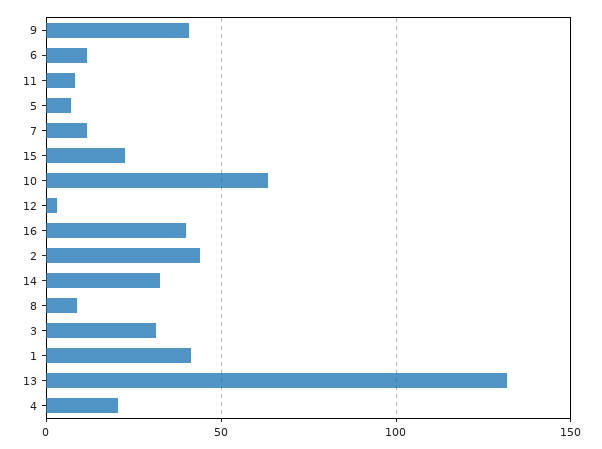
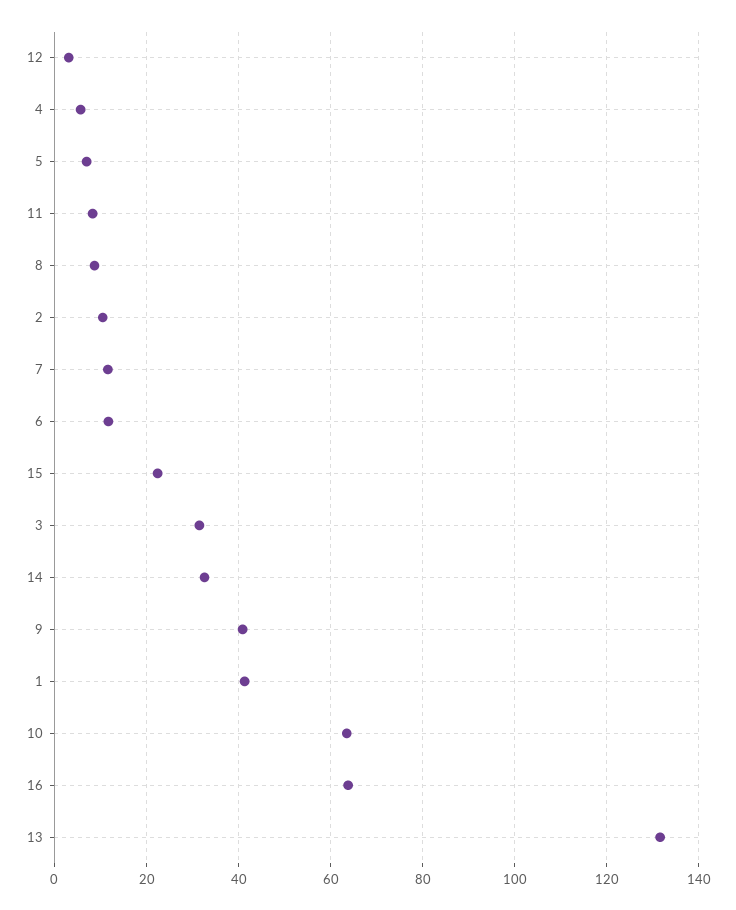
16: 40 -> 64
2: 45 -> 10
4: 20 -> 6

